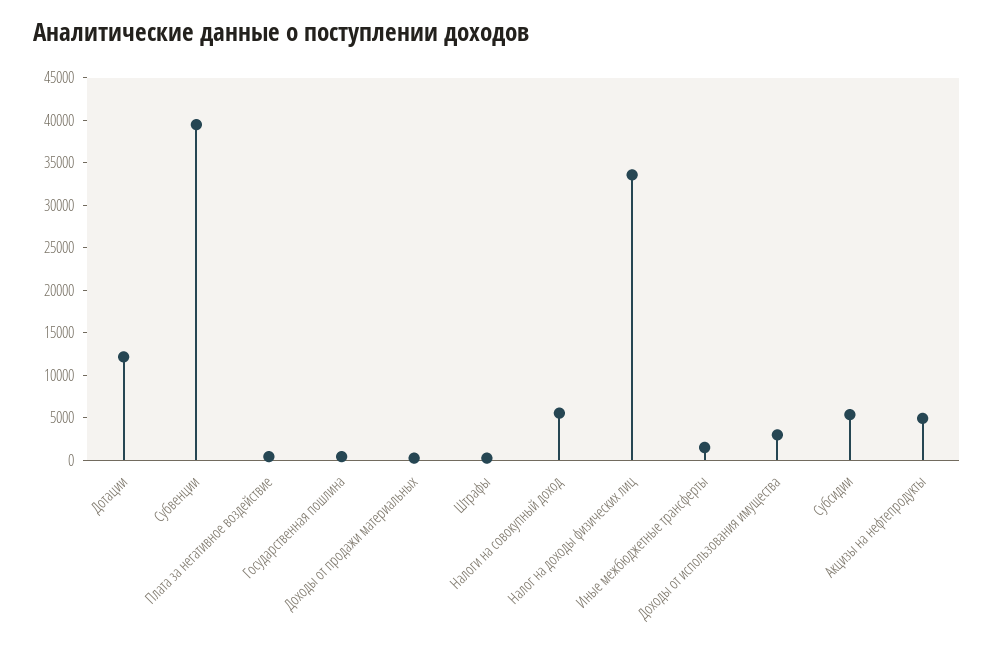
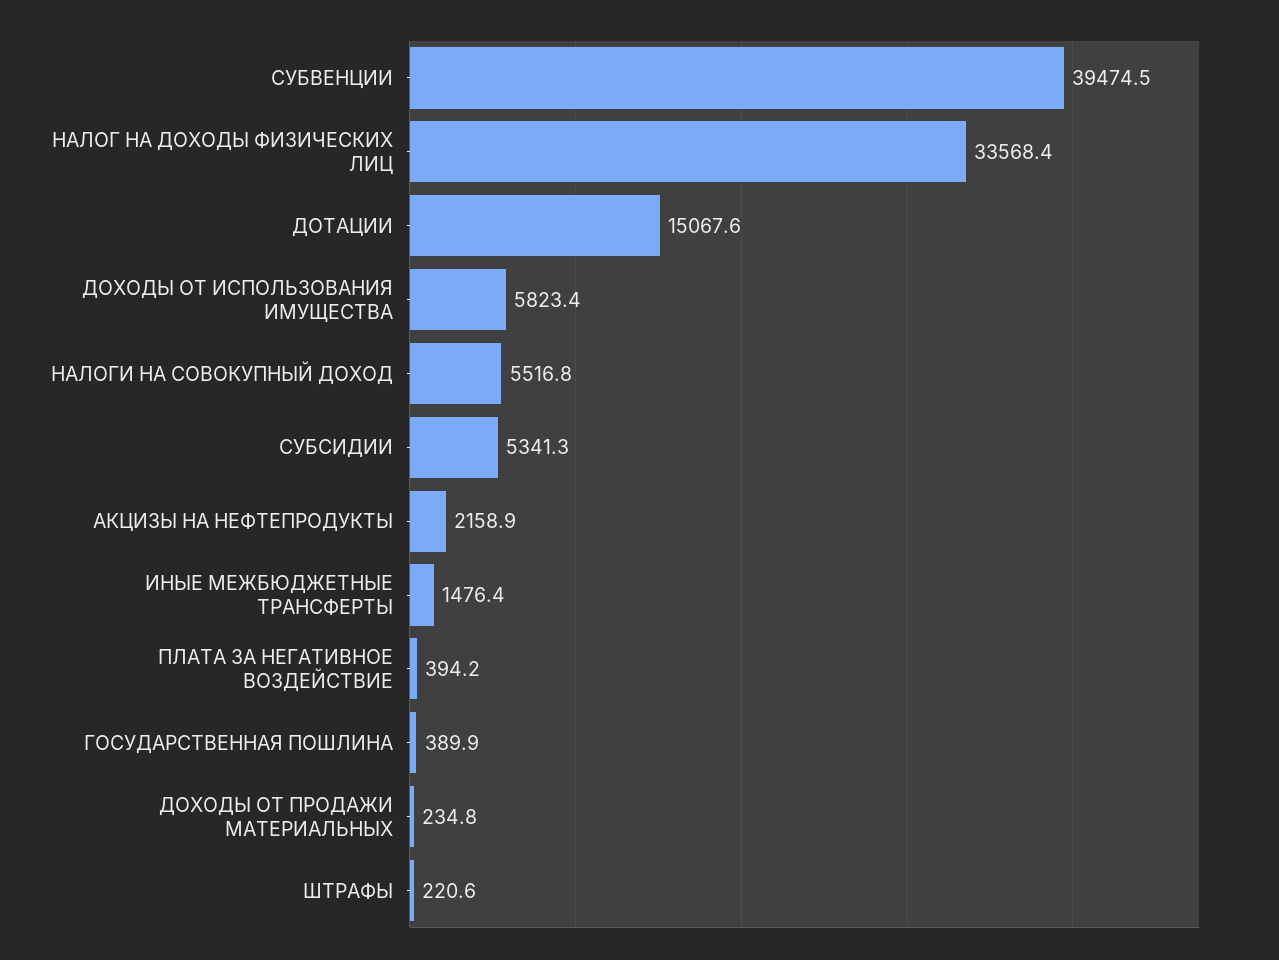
Дотации: 12000 -> 15067.6
Доходы от использования имущества: 3000 -> 5823.4
Акцизы на нефтепродукты: 5000 -> 2158.9

